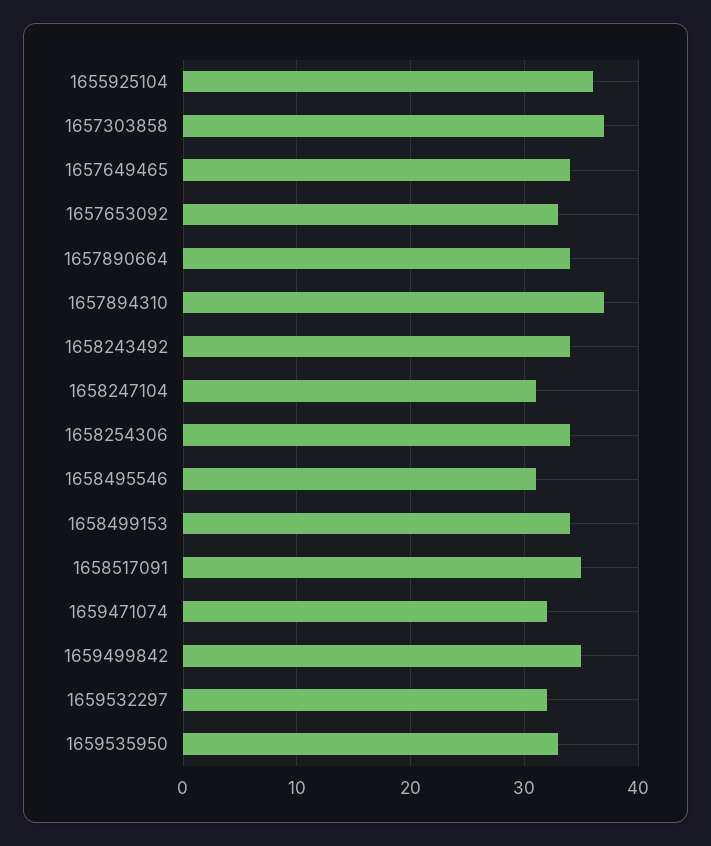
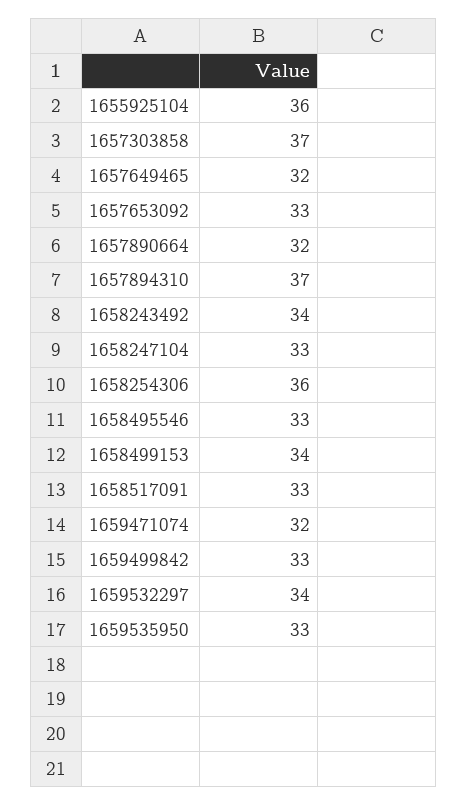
1657649465: 34 -> 32
1657890664: 34 -> 32
1658247104: 31 -> 33
1658254306: 34 -> 36
1658495546: 31 -> 33
1658517091: 35 -> 33
1659499842: 35 -> 33
1659532297: 32 -> 34

